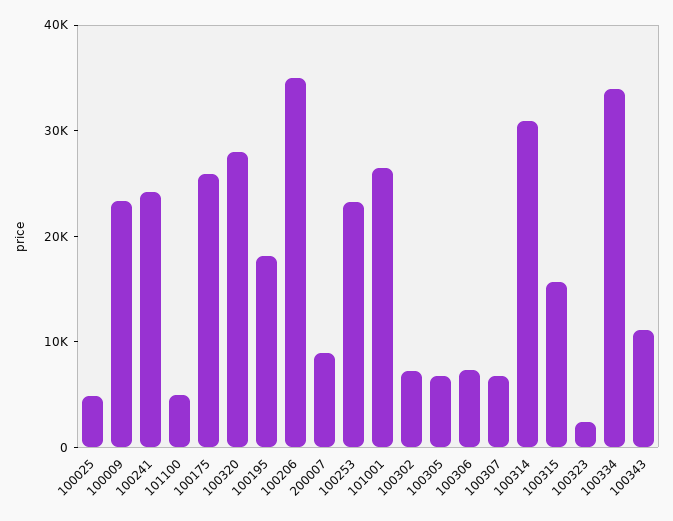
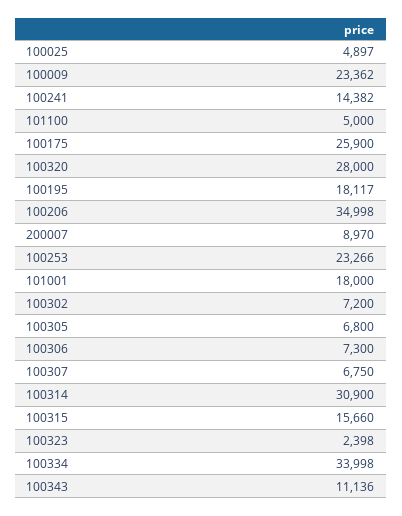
100241: 24000 -> 14382
101001: 26000 -> 18000

